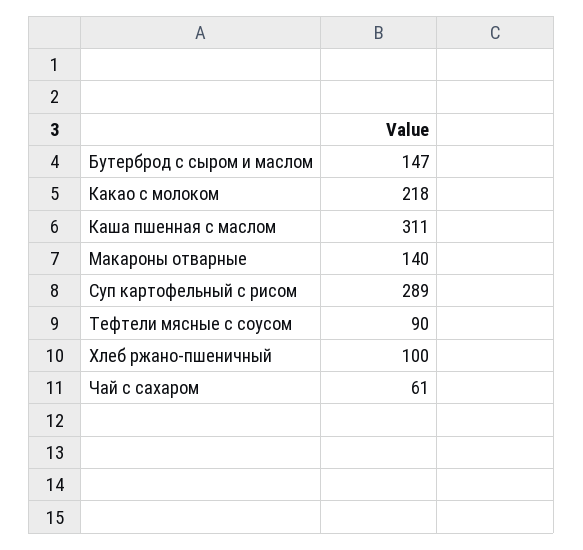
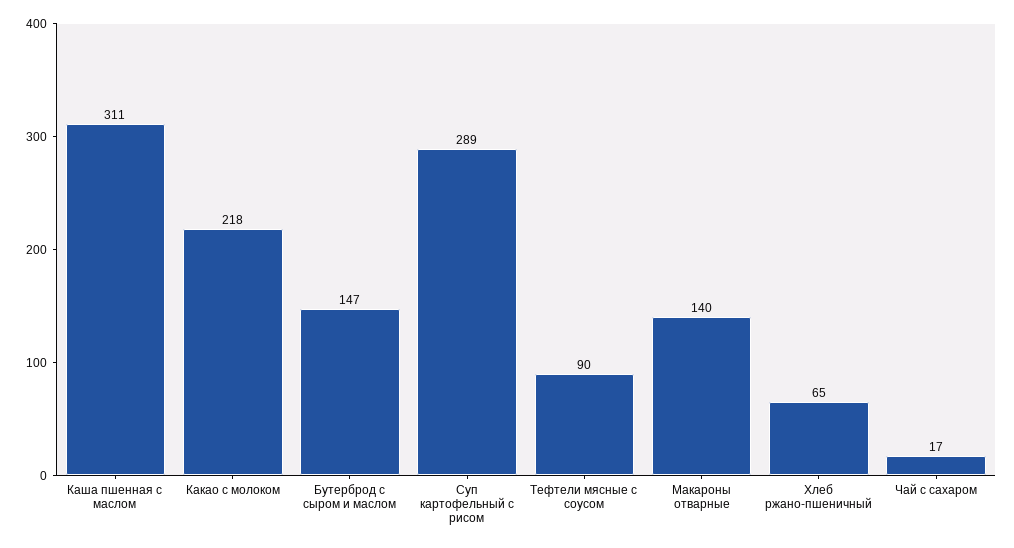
Хлеб ржано-пшеничный: 100 -> 65
Чай с сахаром: 61 -> 17

